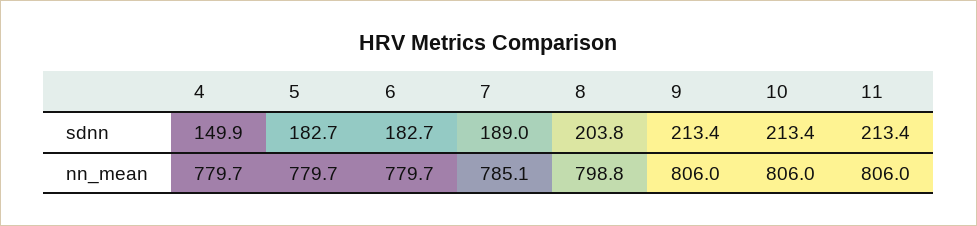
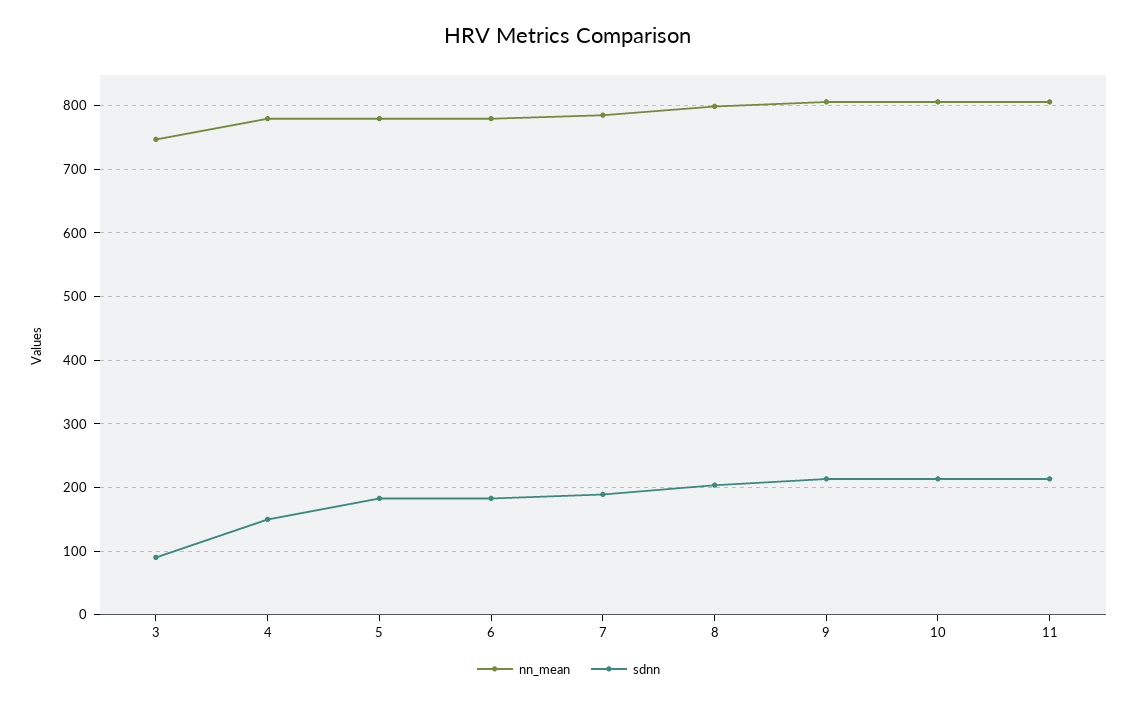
nn_mean, 3: none -> 750
sdnn, 3: none -> 90

